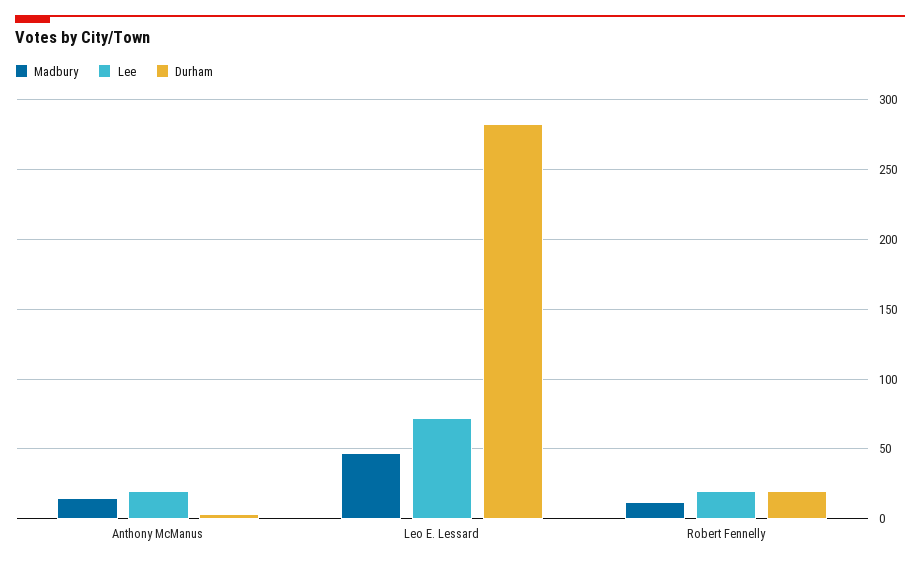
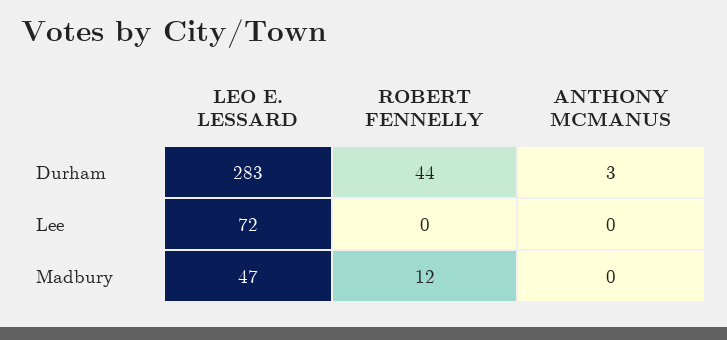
Madbury, Anthony McManus: 15 -> 0
Lee, Anthony McManus: 20 -> 0
Lee, Robert Fennelly: 20 -> 0
Durham, Robert Fennelly: 20 -> 44

